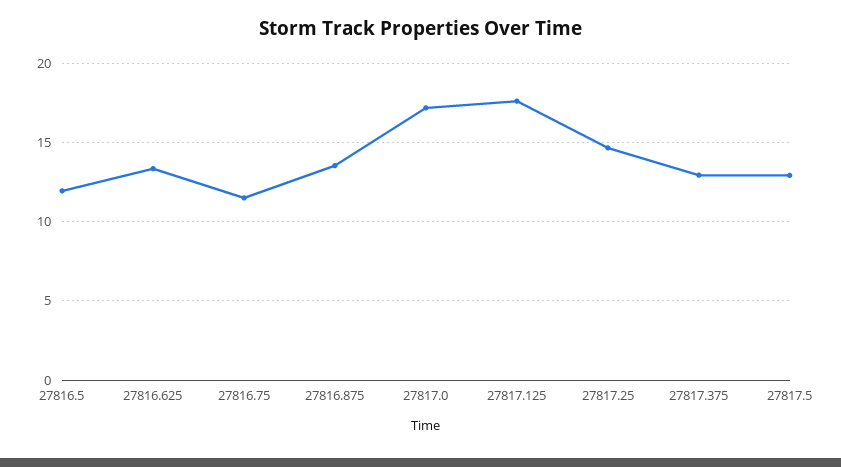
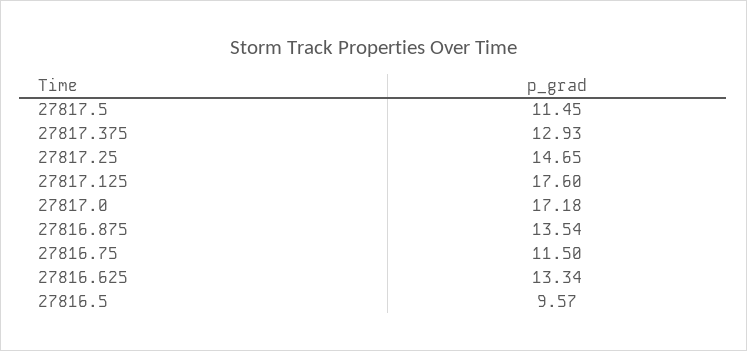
27816.5: 12 -> 9.57
27817.5: 13 -> 11.45

